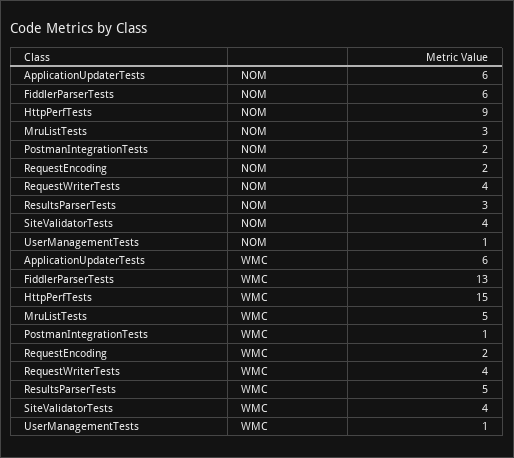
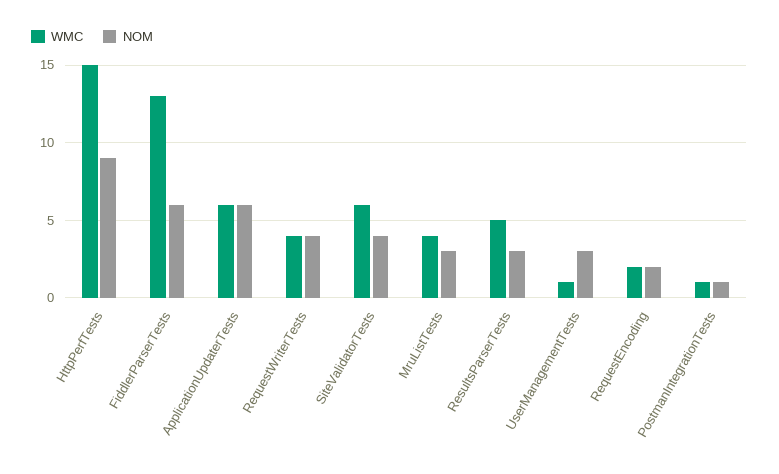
NOM, PostmanIntegrationTests: 2 -> 1
NOM, UserManagementTests: 1 -> 3
WMC, MruListTests: 5 -> 4
WMC, SiteValidatorTests: 4 -> 6

